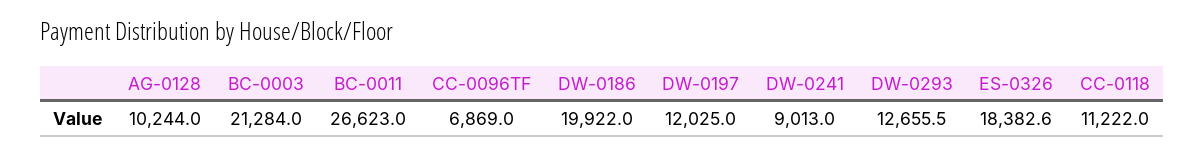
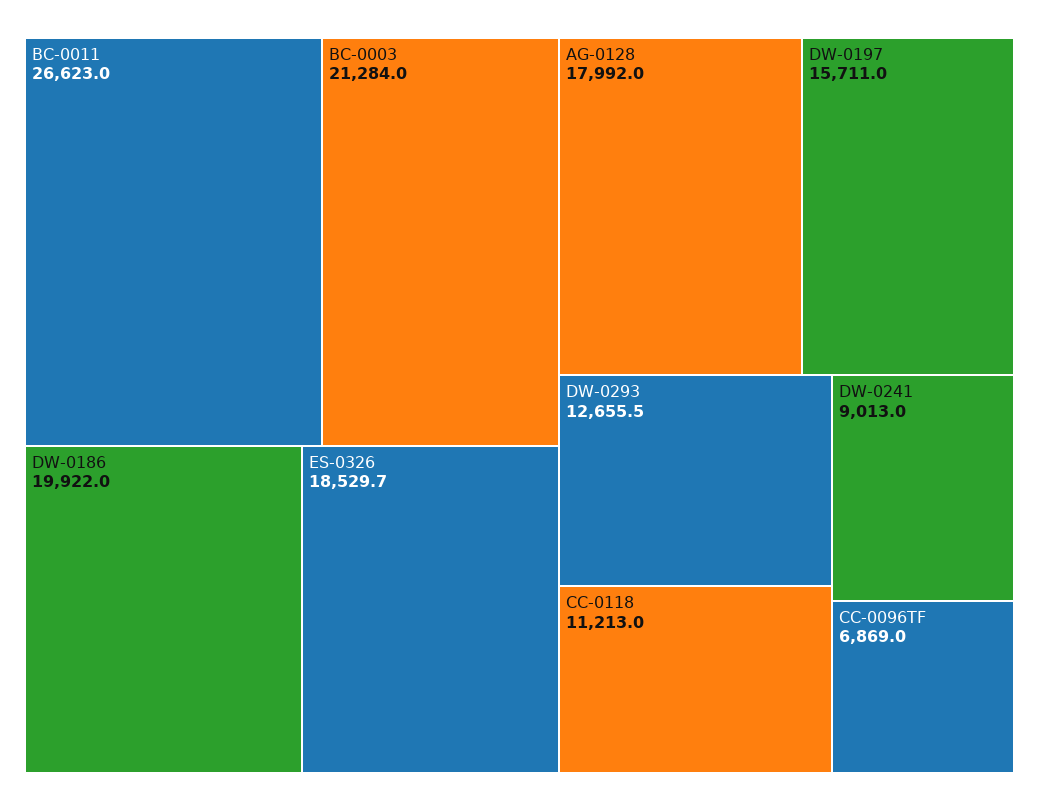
AG-0128: 10244 -> 17992
DW-0197: 12025 -> 15711
ES-0326: 18382.6 -> 18529.7
CC-0118: 11222 -> 11213

